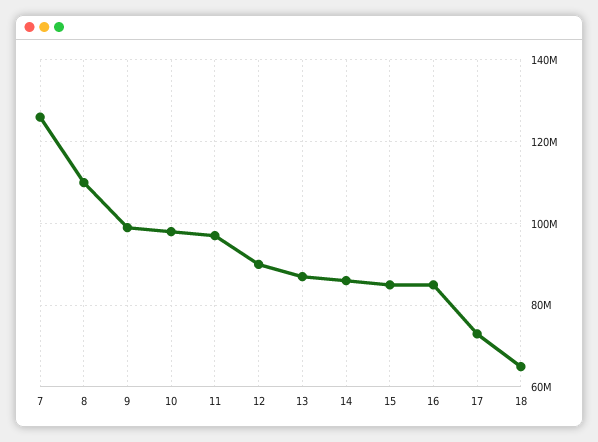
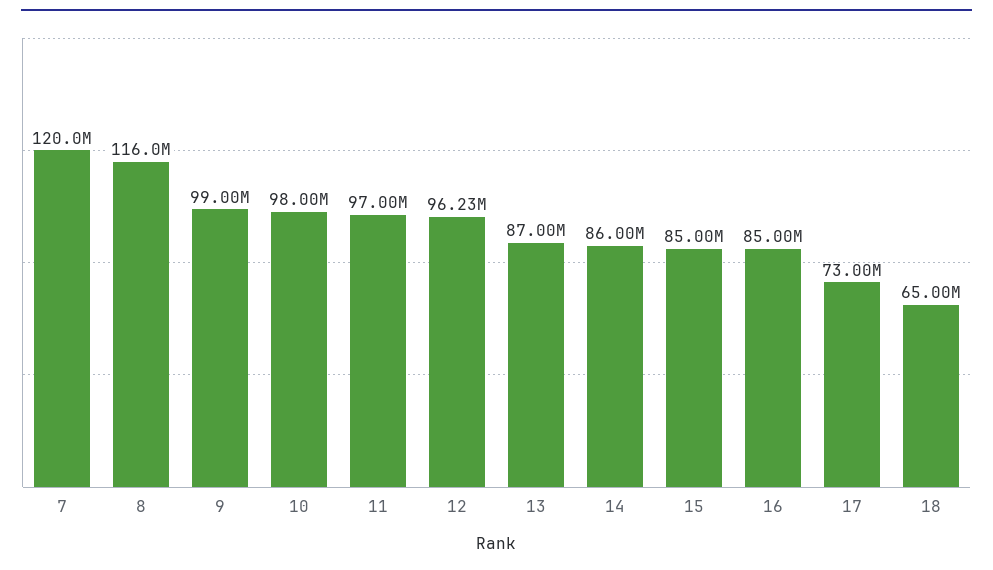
7: 126000000 -> 120000000
8: 110000000 -> 116000000
12: 90000000 -> 96230000

